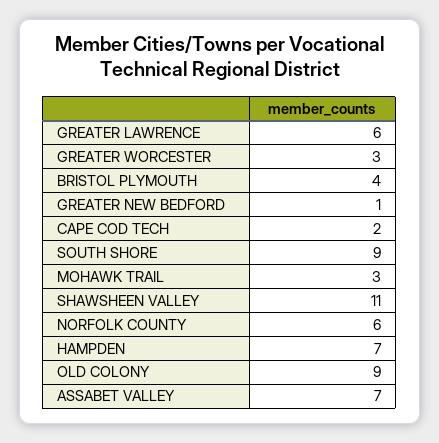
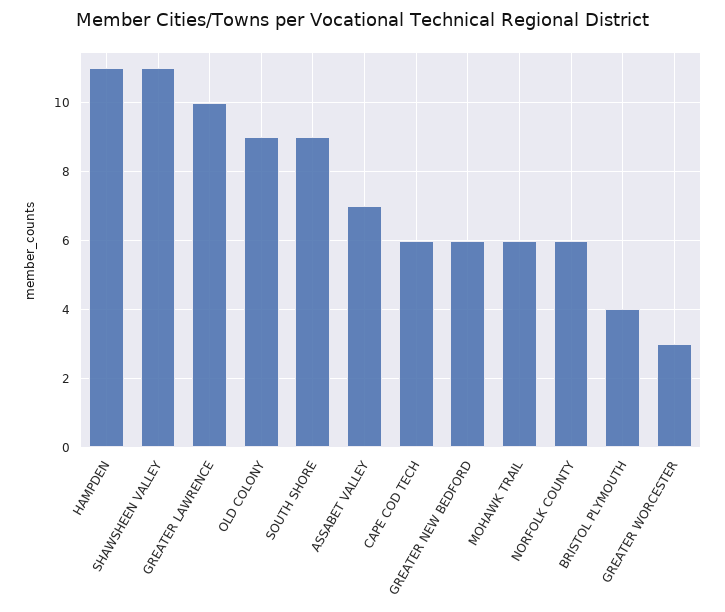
GREATER LAWRENCE: 6 -> 10
GREATER NEW BEDFORD: 1 -> 6
CAPE COD TECH: 2 -> 6
MOHAWK TRAIL: 3 -> 6
HAMPDEN: 7 -> 11

